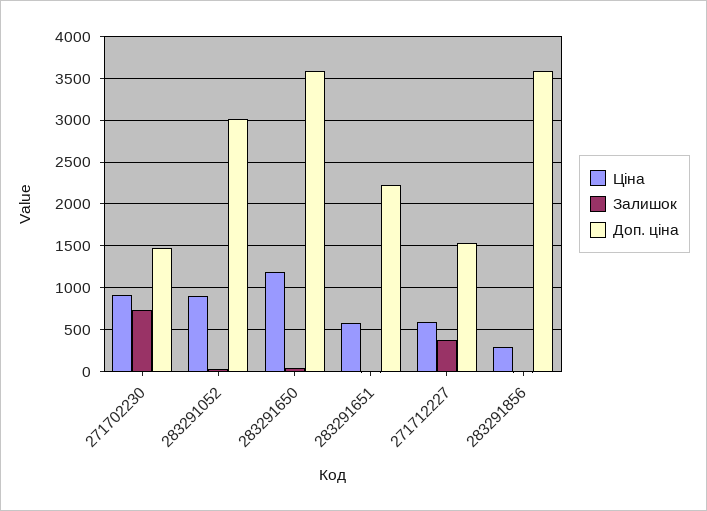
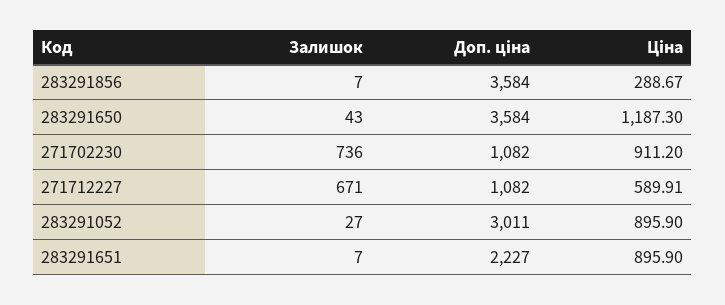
Доп. ціна, 271702230: 1500 -> 1082
Ціна, 283291651: 600 -> 895.9
Залишок, 271712227: 400 -> 671
Доп. ціна, 271712227: 1500 -> 1082

